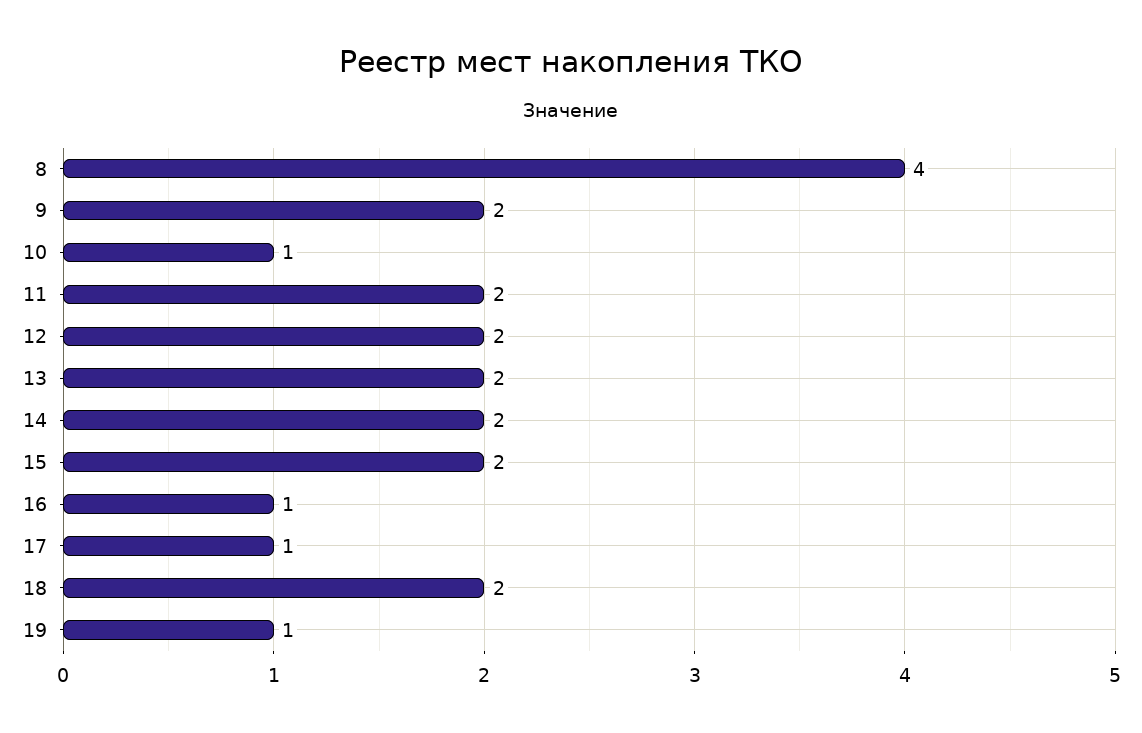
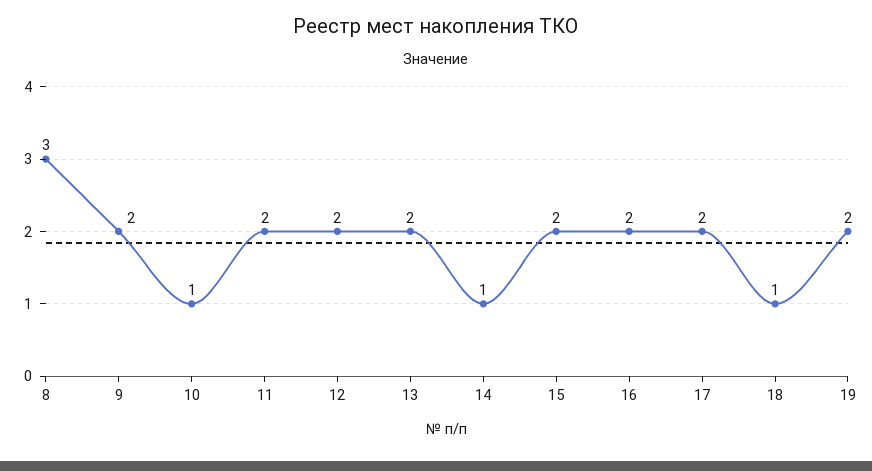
8: 4 -> 3
14: 2 -> 1
16: 1 -> 2
17: 1 -> 2
18: 2 -> 1
19: 1 -> 2

